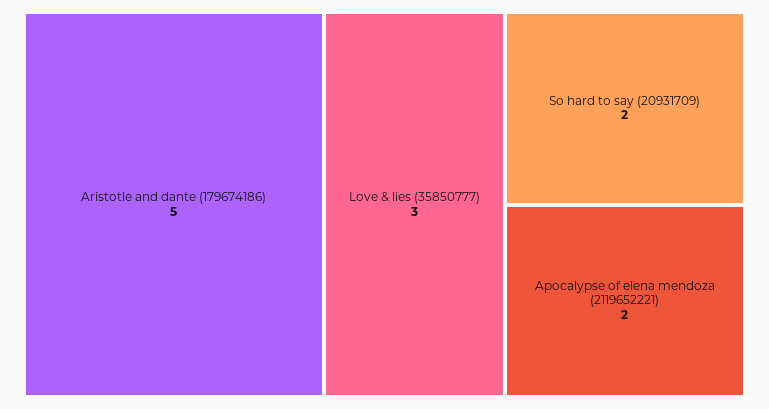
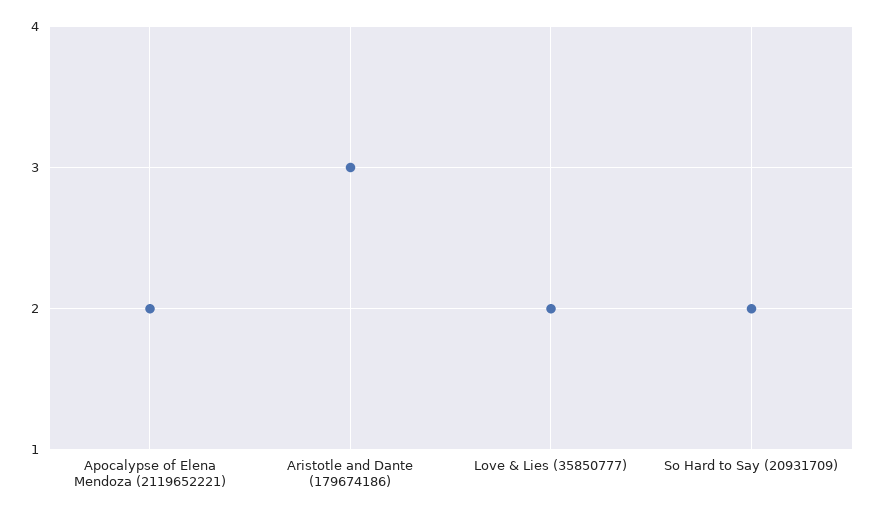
Aristotle and dante (179674186): 5 -> 3
Love & lies (35850777): 3 -> 2

